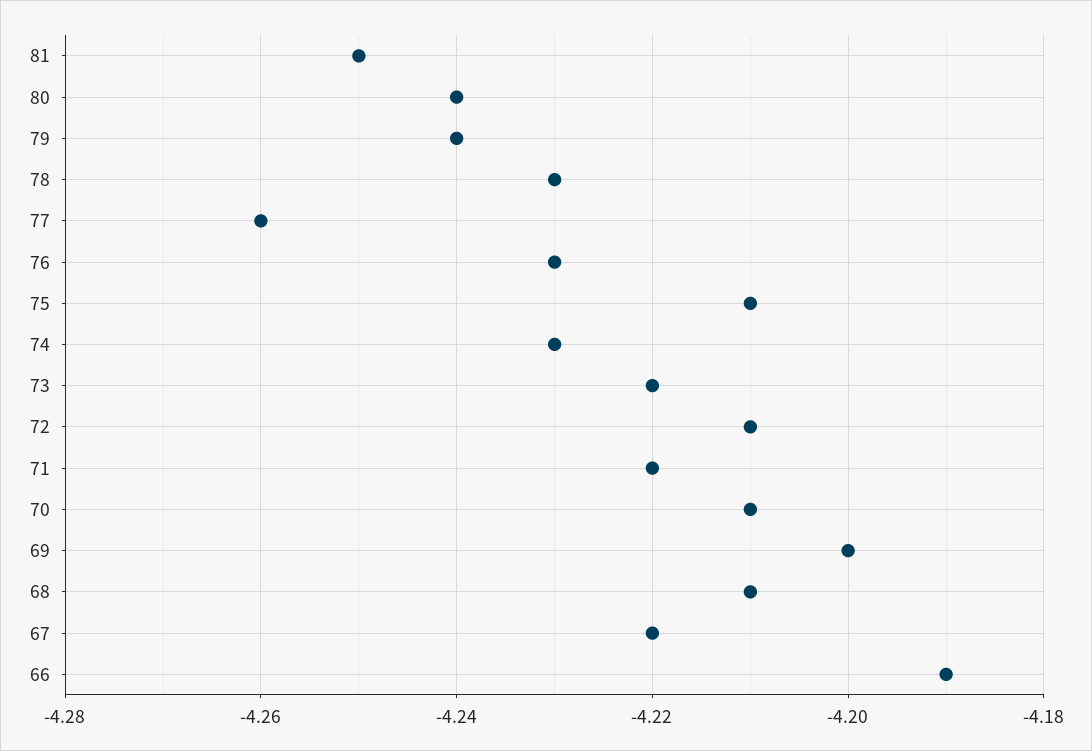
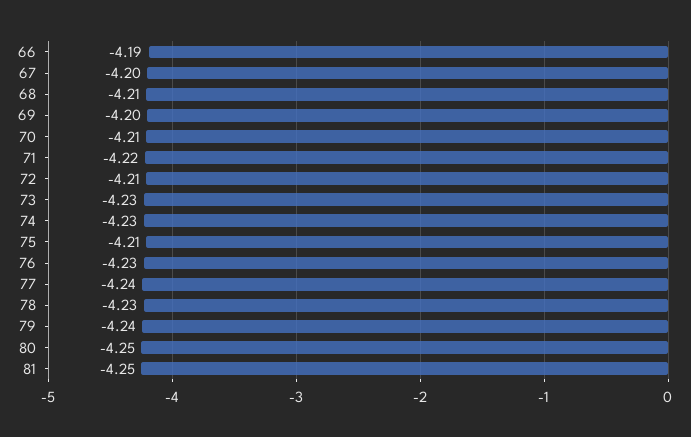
80: -4.24 -> -4.25
77: -4.26 -> -4.24
73: -4.22 -> -4.23
67: -4.22 -> -4.2

